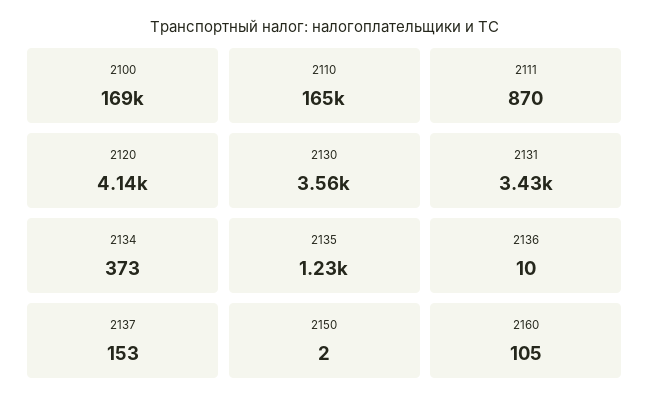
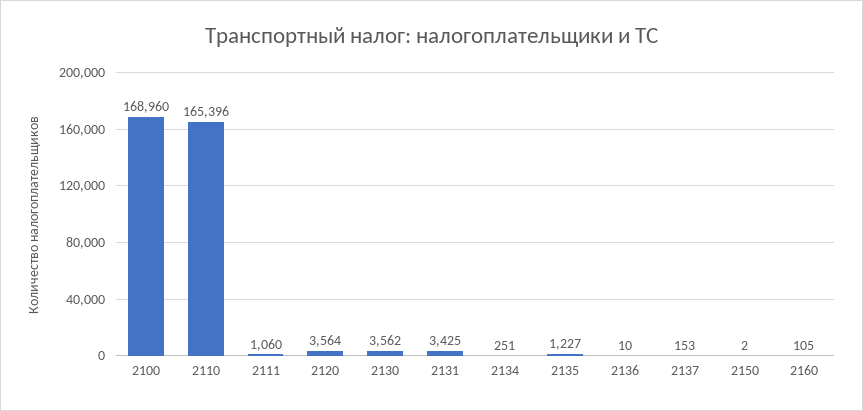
2111: 870 -> 1060
2120: 4140 -> 3564
2134: 373 -> 251

